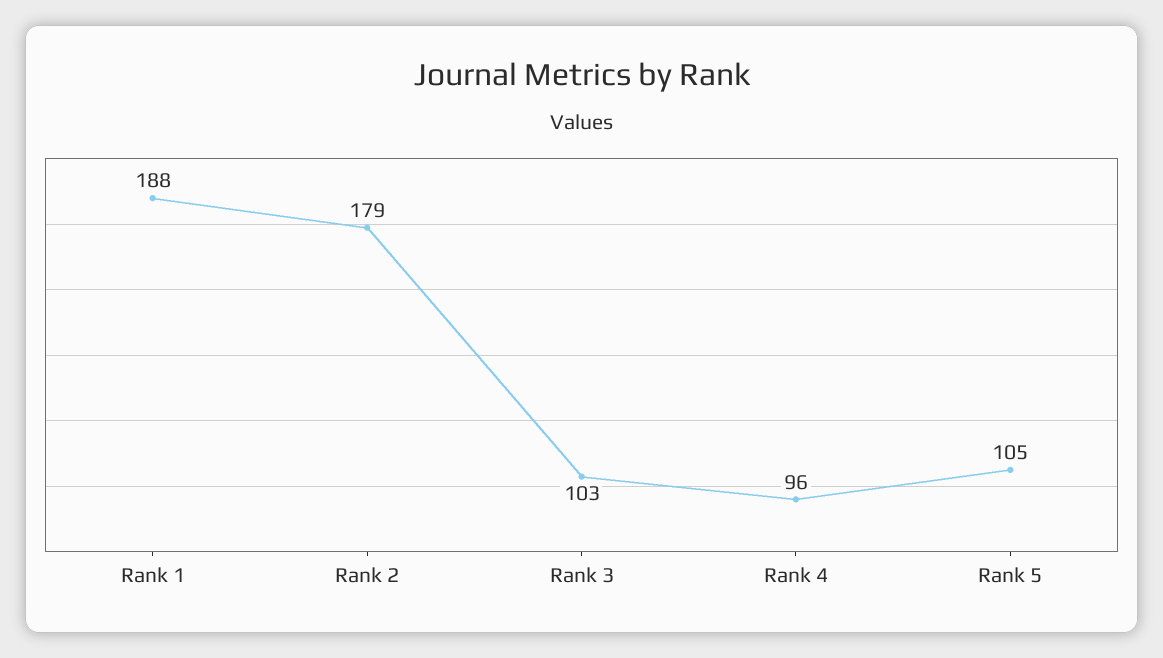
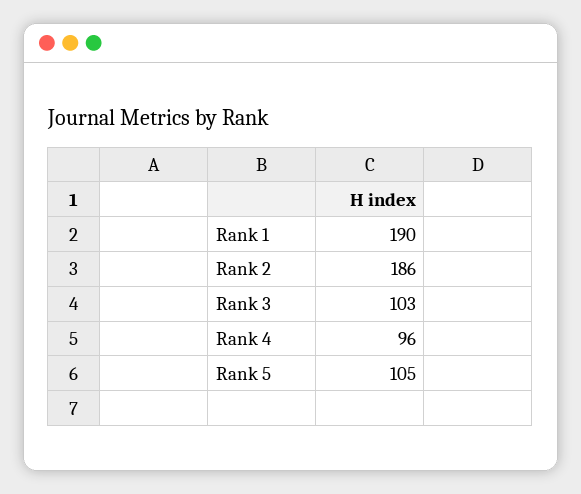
Rank 1: 188 -> 190
Rank 2: 179 -> 186

